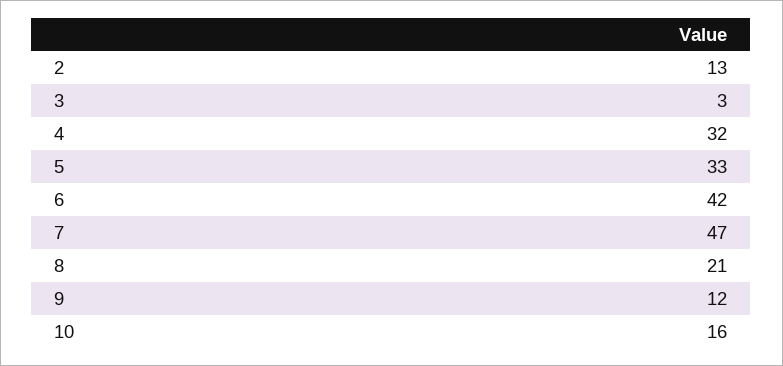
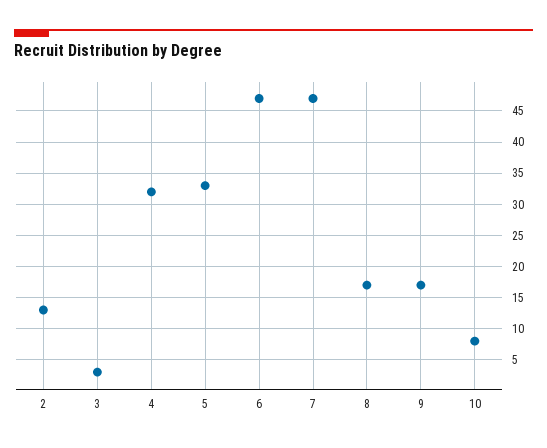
6: 42 -> 47
8: 21 -> 17
9: 12 -> 17
10: 16 -> 8

